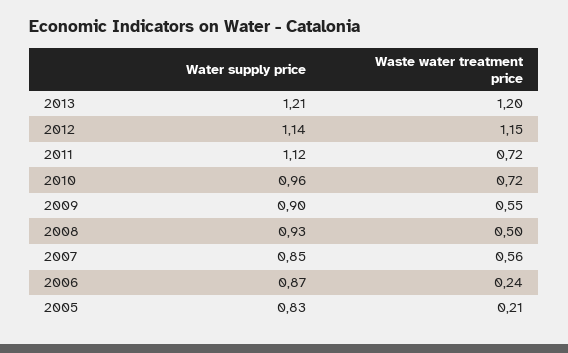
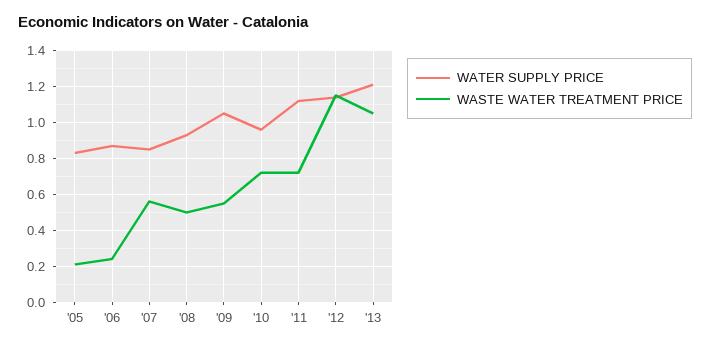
Waste water treatment price, 2013: 1.2 -> 1.05
Water supply price, 2009: 0.9 -> 1.05

